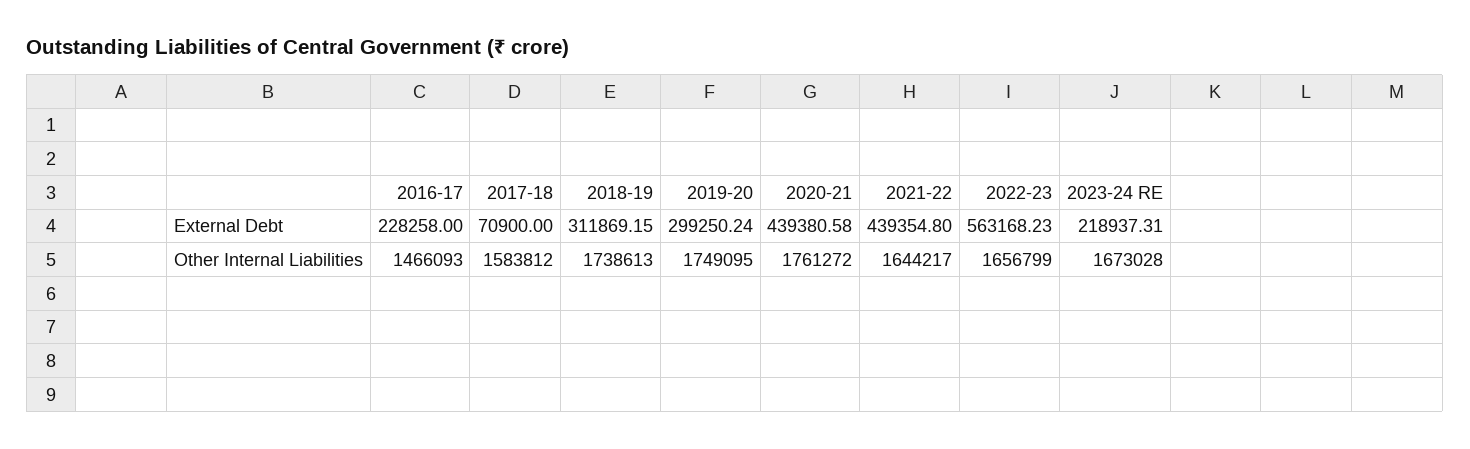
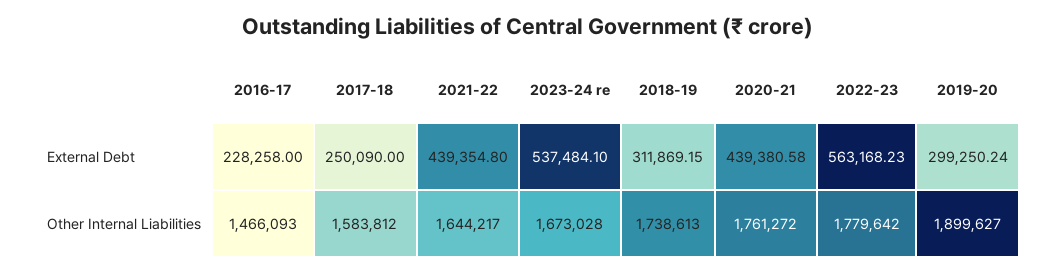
2017-18, External Debt: 70900 -> 250090
2023-24 RE, External Debt: 218937.31 -> 537484.1
2019-20, Other Internal Liabilities: 1749095 -> 1899627
2022-23, Other Internal Liabilities: 1656799 -> 1779642

